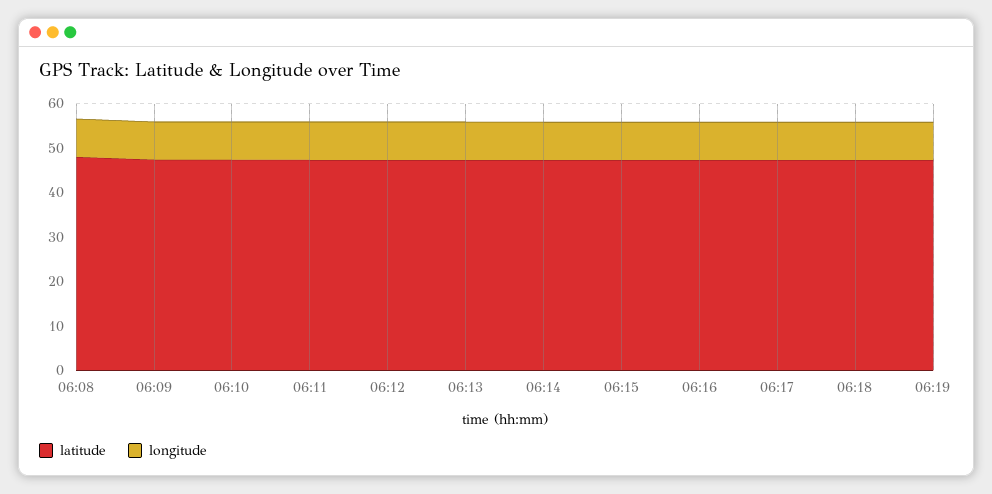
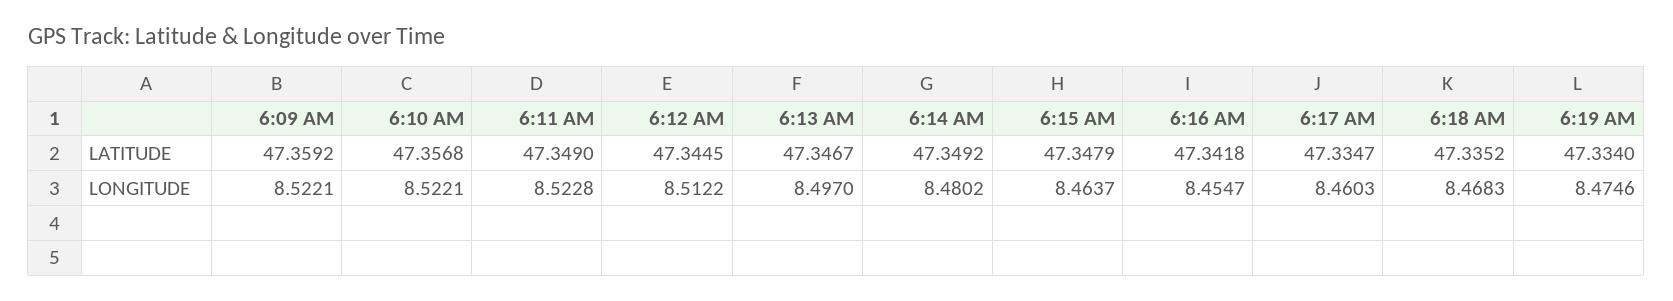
latitude, 06:08: 48 -> none
longitude, 06:08: 8 -> none

